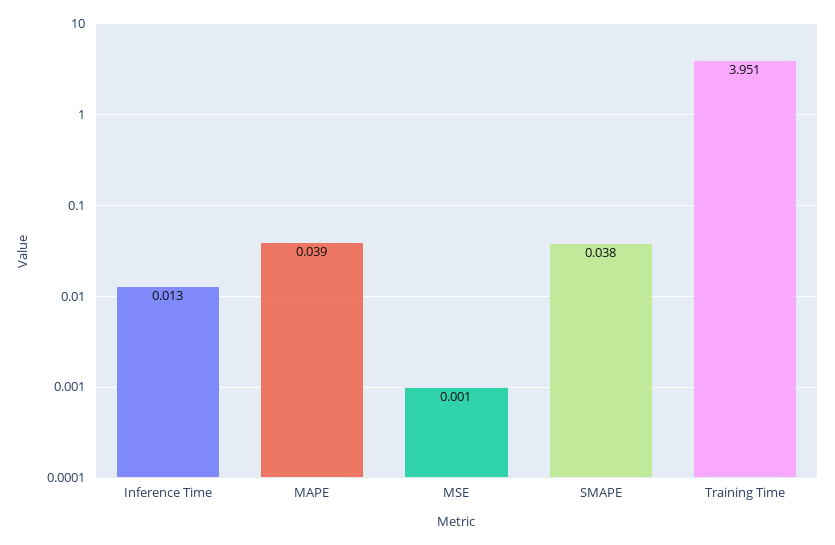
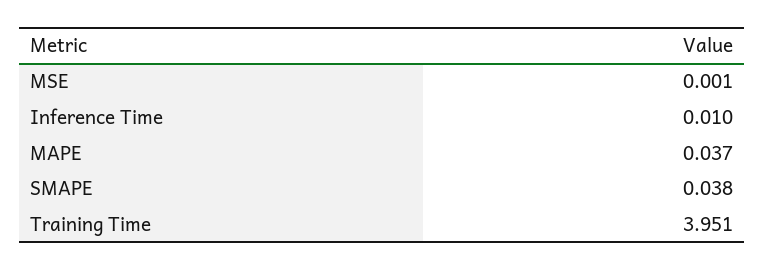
Inference Time: 0.013 -> 0.01
MAPE: 0.039 -> 0.037

